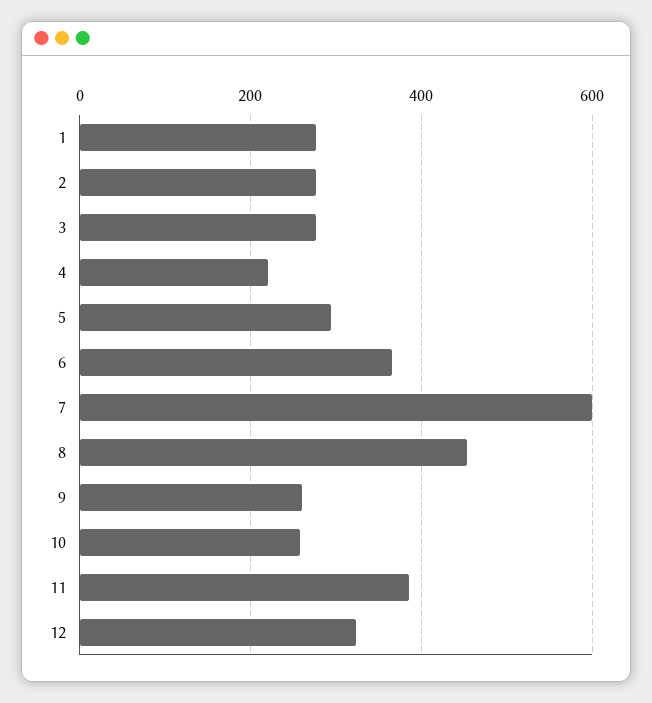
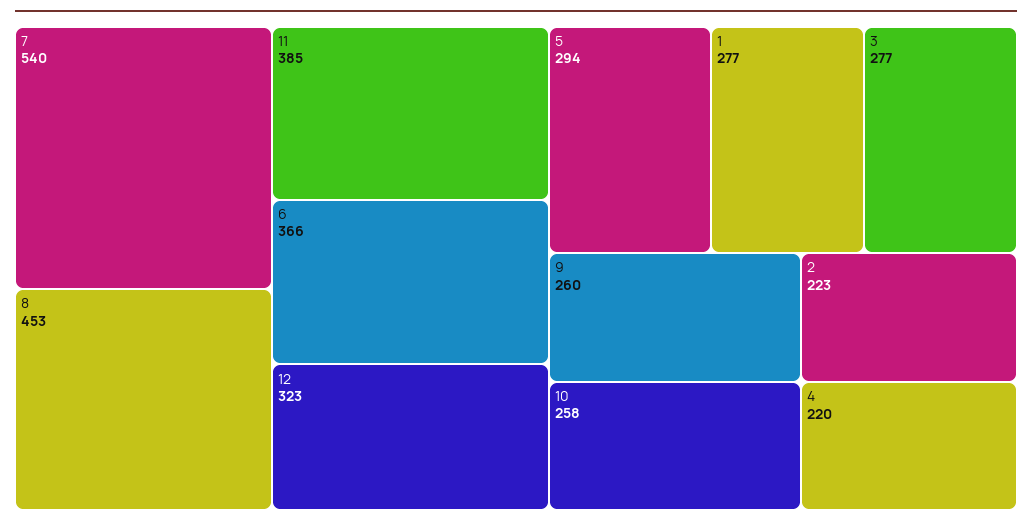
2: 280 -> 223
7: 600 -> 540

